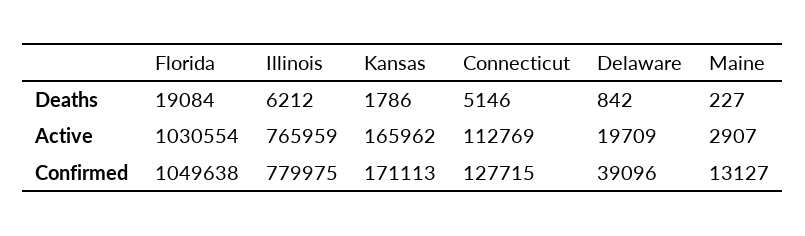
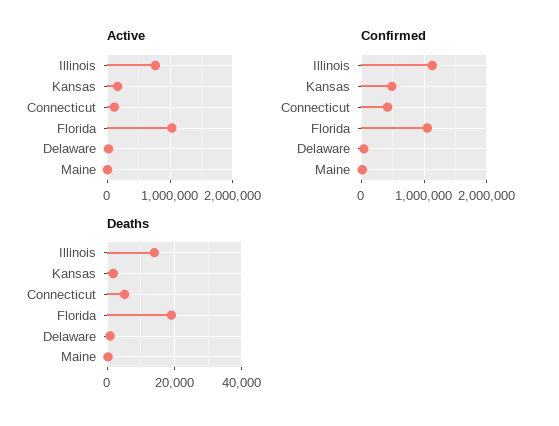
Deaths, Illinois: 6212 -> 14000
Confirmed, Illinois: 779975 -> 1100000
Confirmed, Kansas: 171113 -> 500000
Confirmed, Connecticut: 127715 -> 400000

